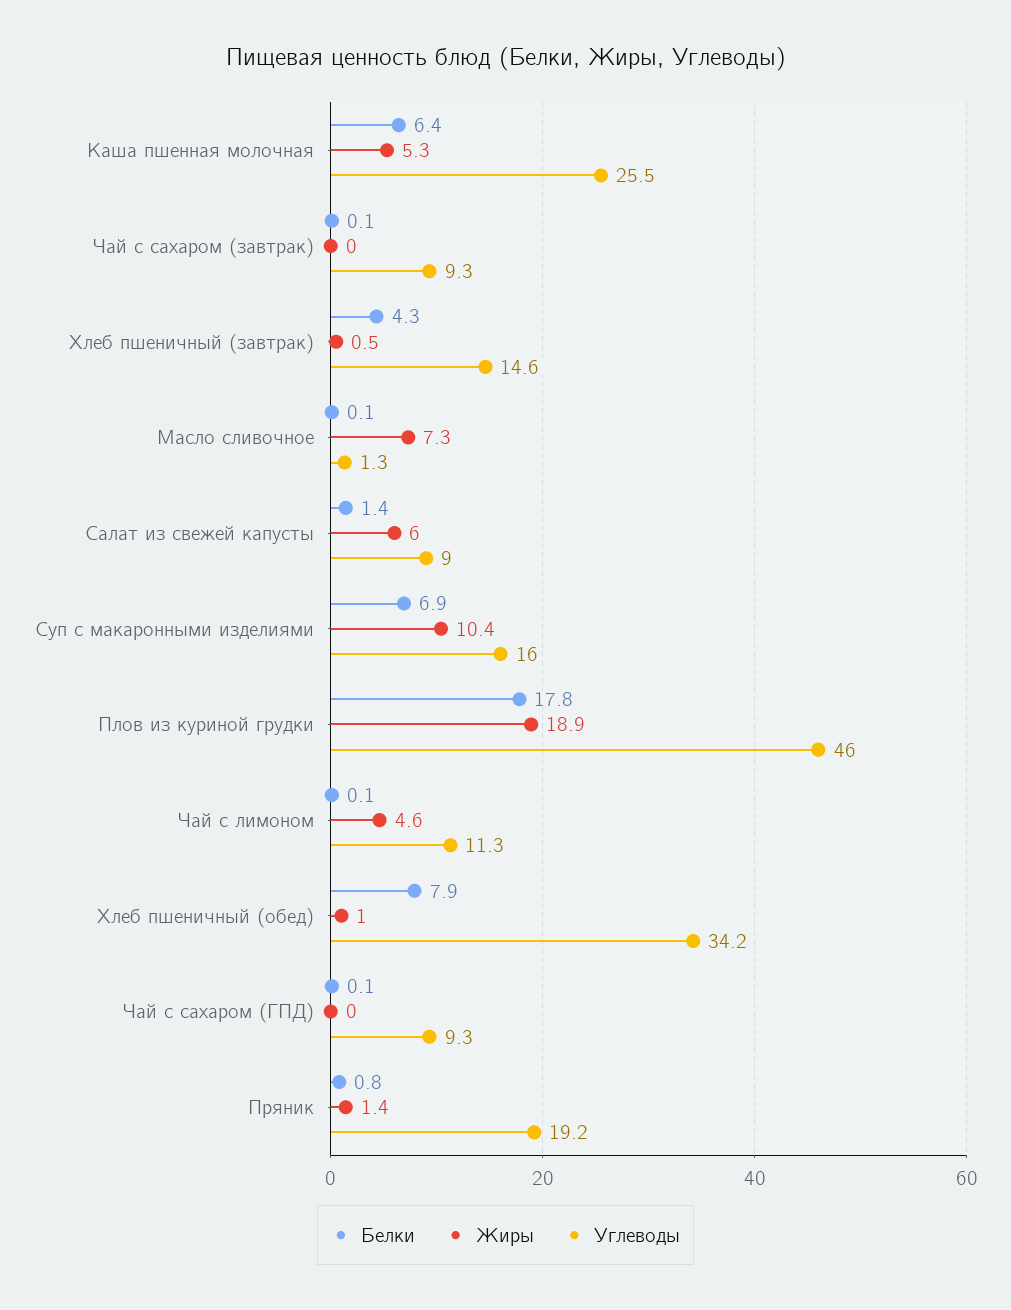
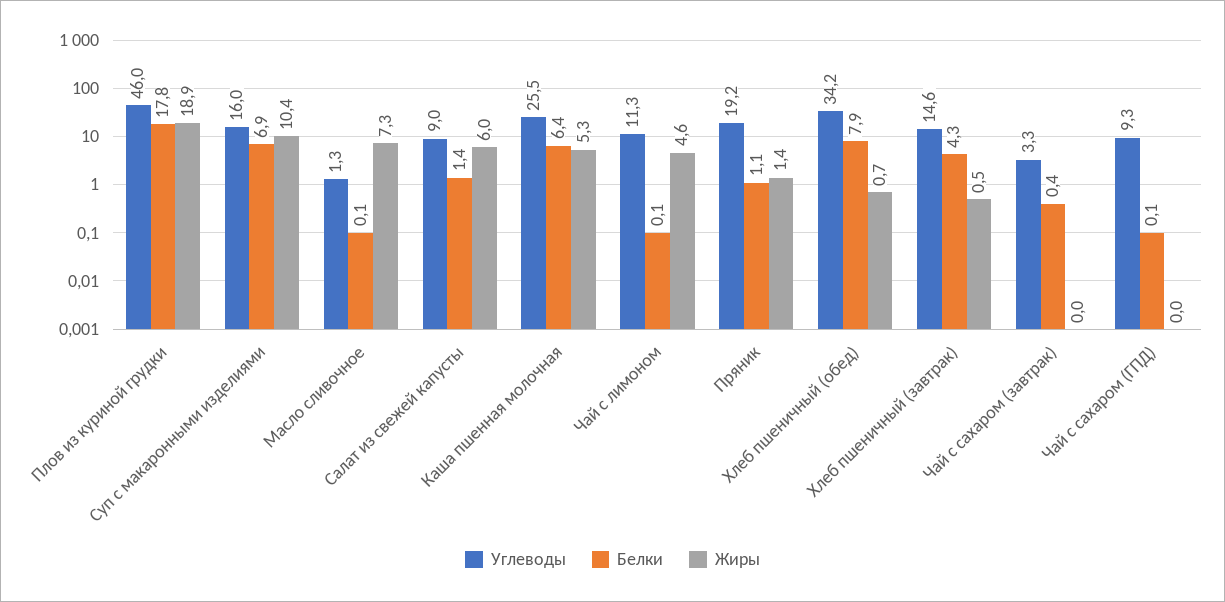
Белки, Чай с сахаром (завтрак): 0.1 -> 0.4
Углеводы, Чай с сахаром (завтрак): 9.3 -> 3.3
Жиры, Хлеб пшеничный (обед): 1 -> 0.7
Белки, Пряник: 0.8 -> 1.1

